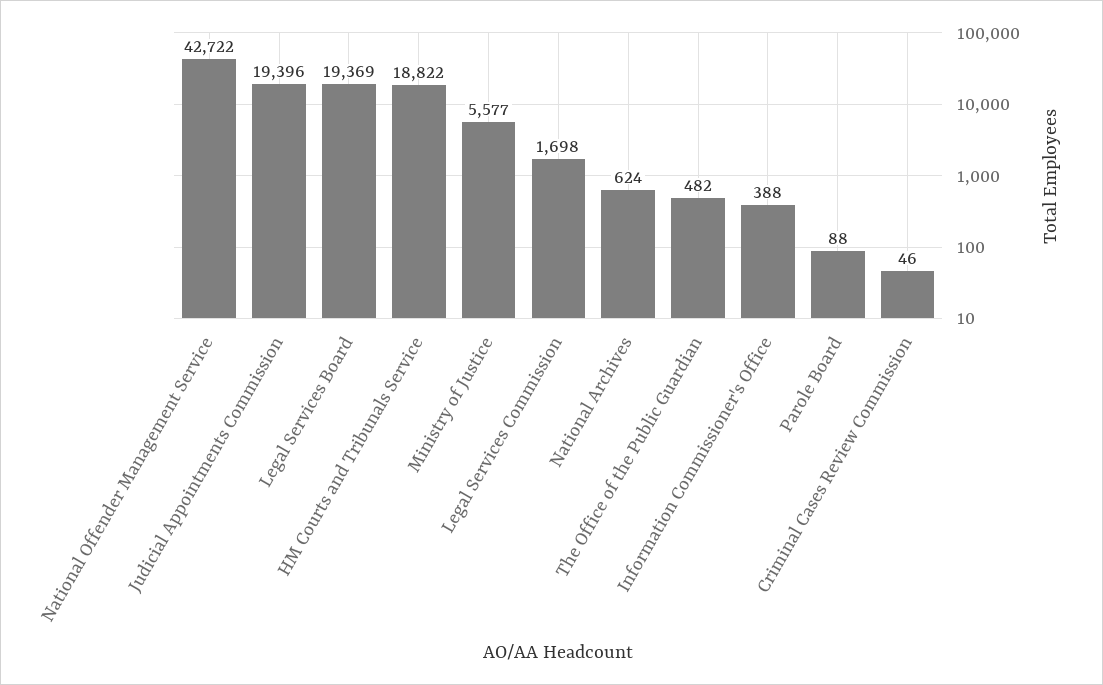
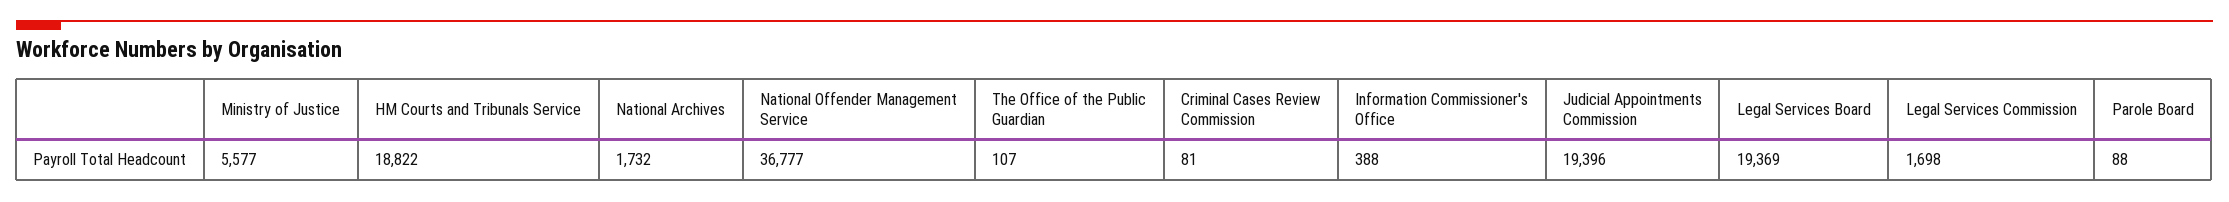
National Offender Management Service: 42722 -> 36777
National Archives: 624 -> 1732
The Office of the Public Guardian: 482 -> 107
Criminal Cases Review Commission: 46 -> 81

